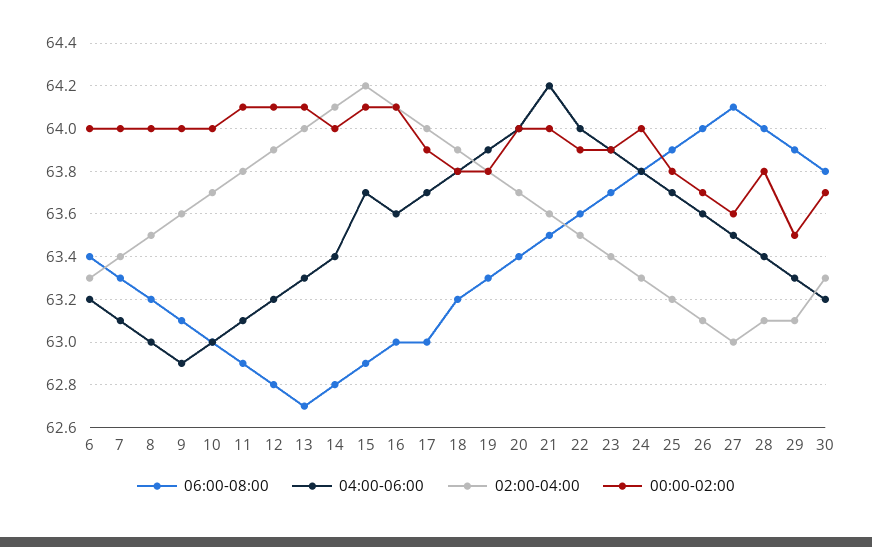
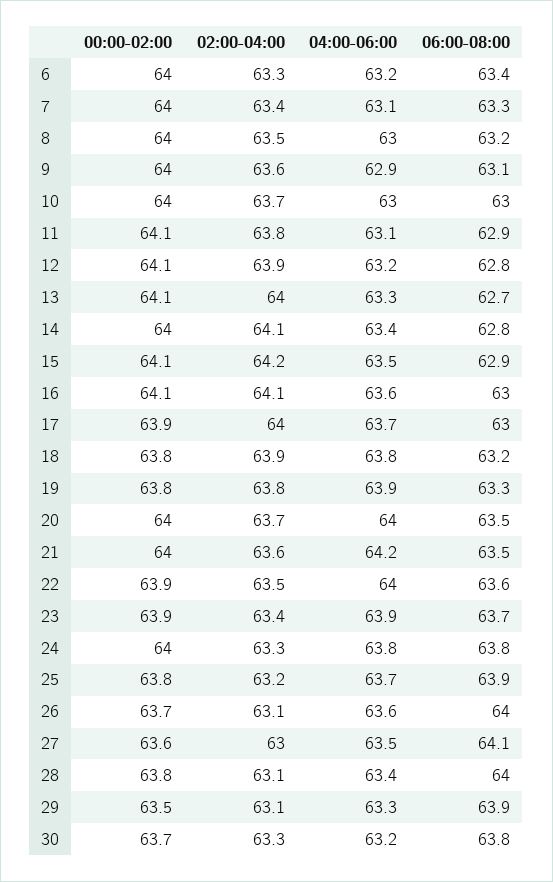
04:00-06:00, 15: 63.7 -> 63.5
06:00-08:00, 20: 63.4 -> 63.5

